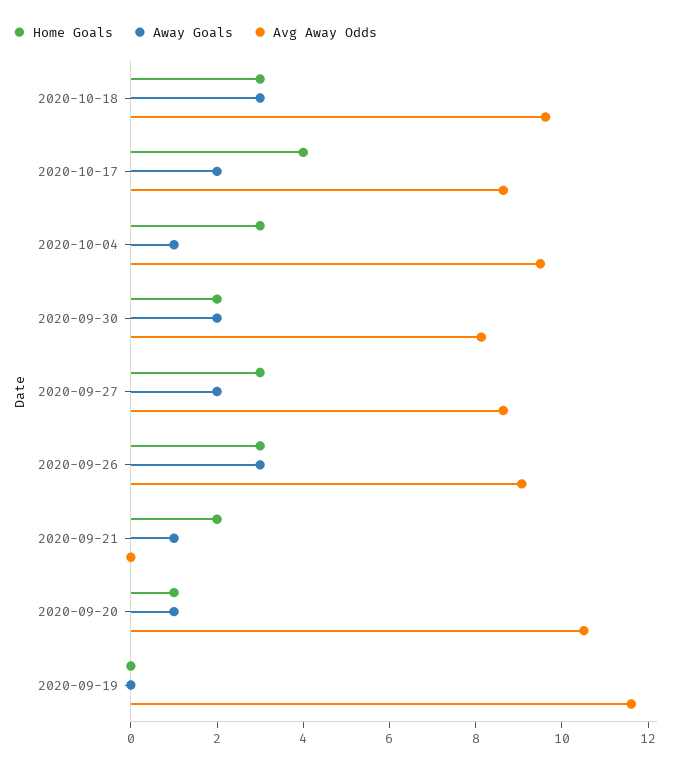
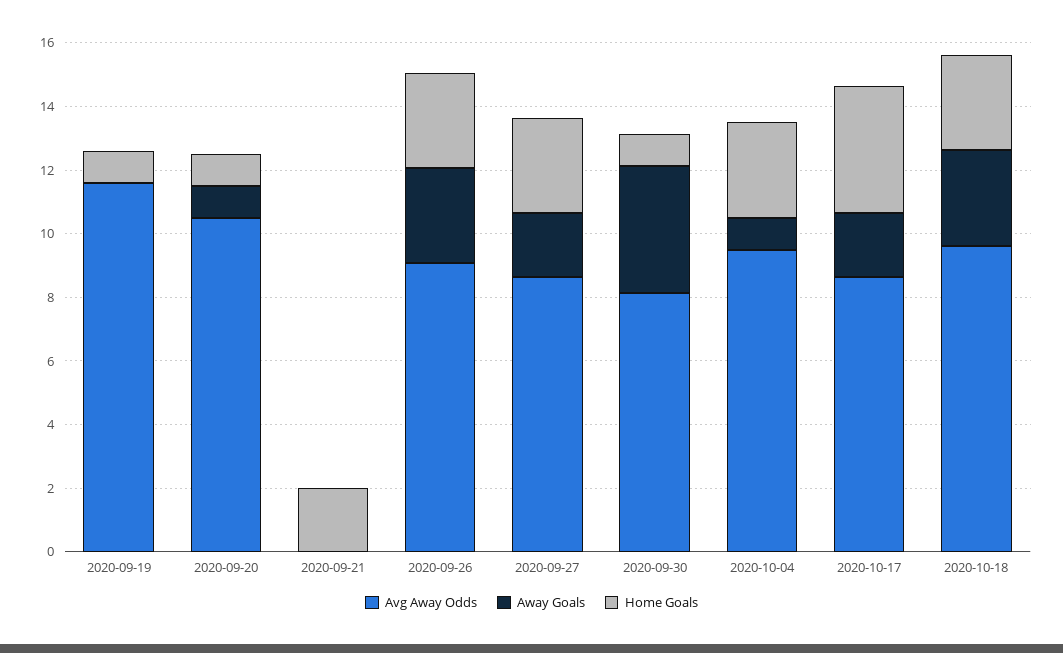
Home Goals, 2020-09-30: 2 -> 1
Away Goals, 2020-09-30: 2 -> 4
Away Goals, 2020-09-21: 1 -> 0
Home Goals, 2020-09-19: 0 -> 1

